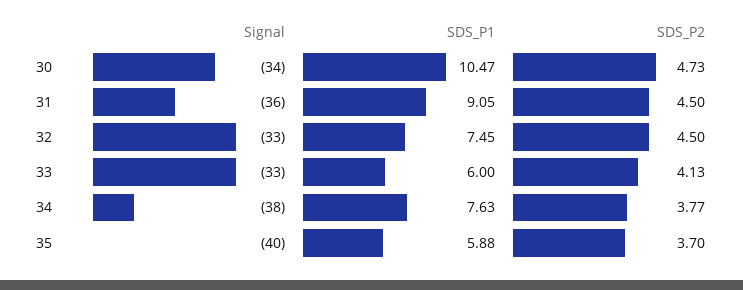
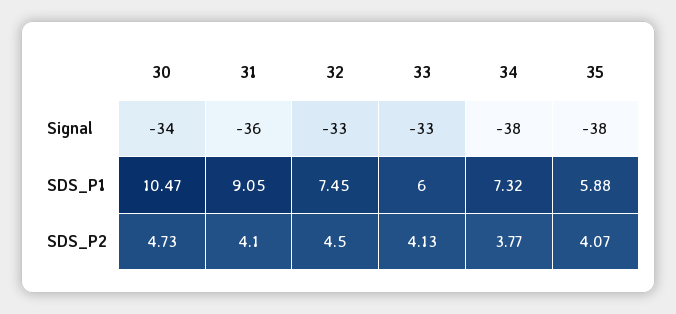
SDS_P2, 31: 4.5 -> 4.1
SDS_P1, 34: 7.63 -> 7.32
Signal, 35: -40 -> -38
SDS_P2, 35: 3.7 -> 4.07

